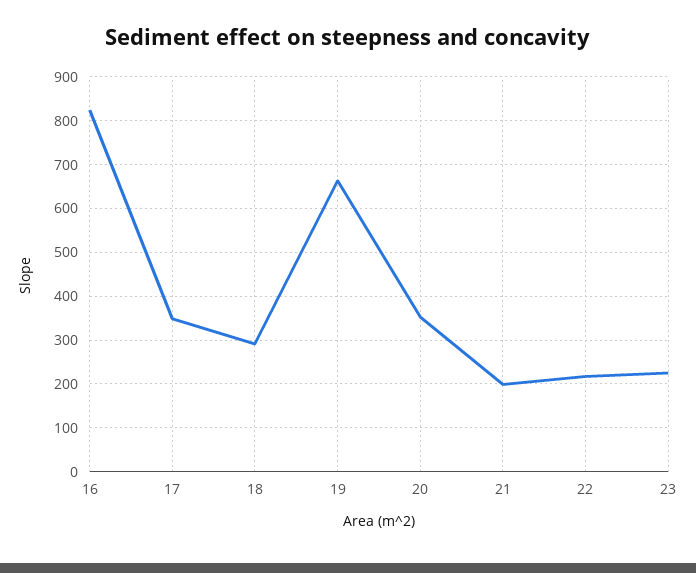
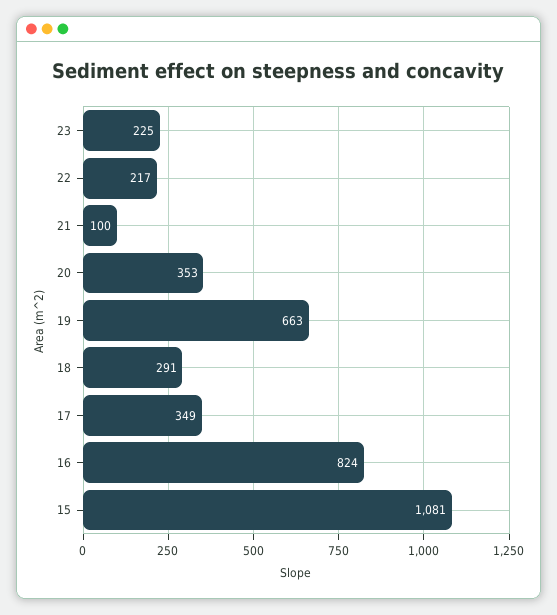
21: 200 -> 100
15: none -> 1081

